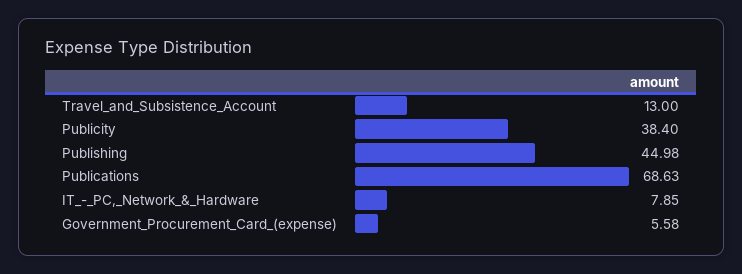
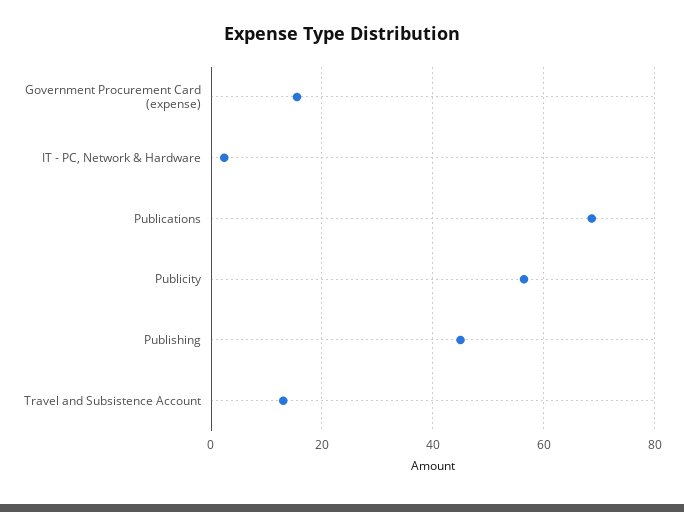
Publicity: 38.4 -> 56
IT_-_PC,_Network_&_Hardware: 7.85 -> 2
Government_Procurement_Card_(expense): 5.58 -> 16

